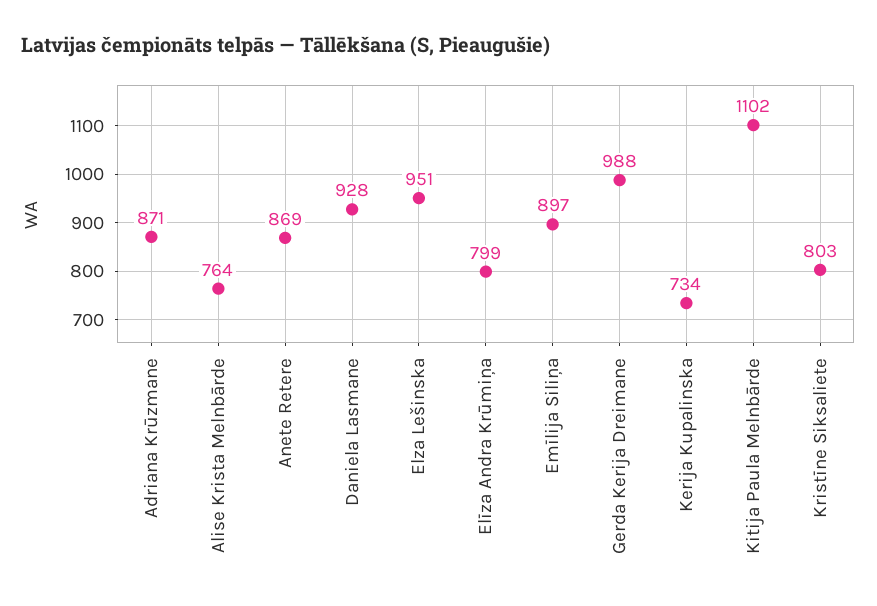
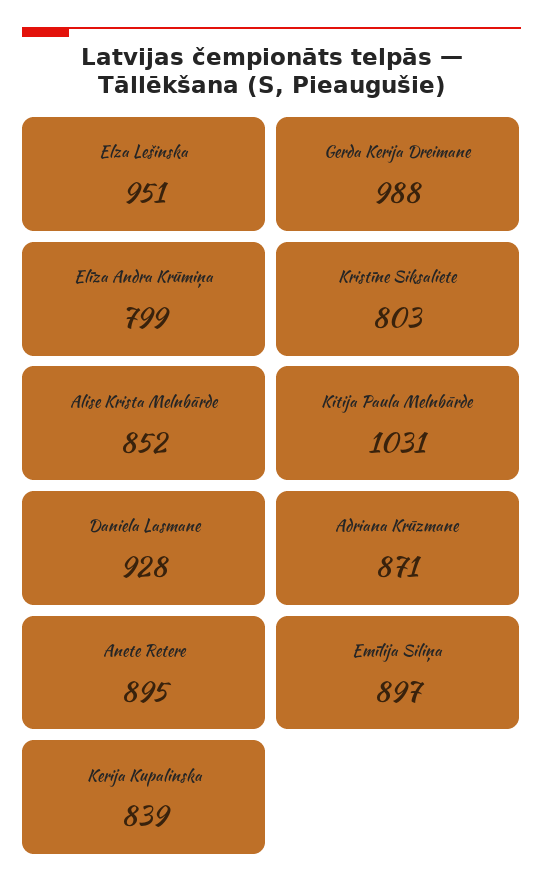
Alise Krista Melnbārde: 764 -> 852
Anete Retere: 869 -> 895
Kerija Kupalinska: 734 -> 839
Kitija Paula Melnbārde: 1102 -> 1031

